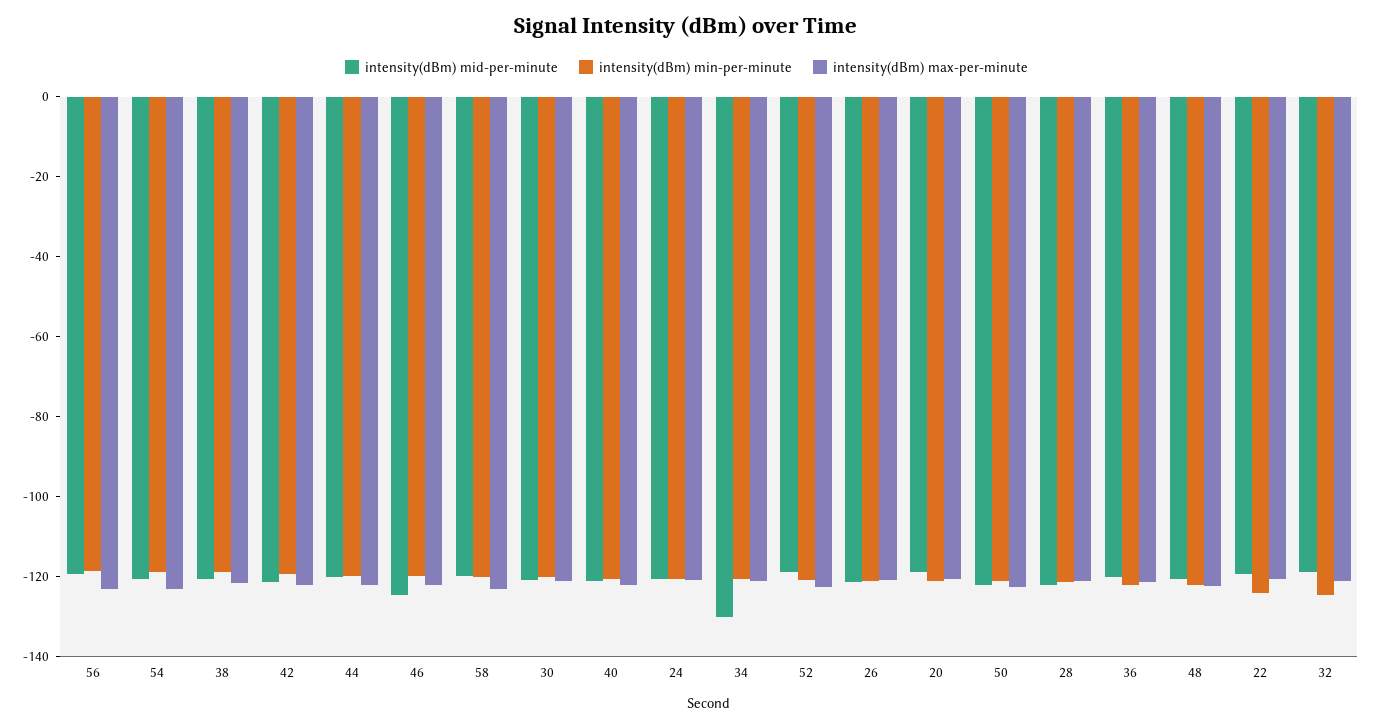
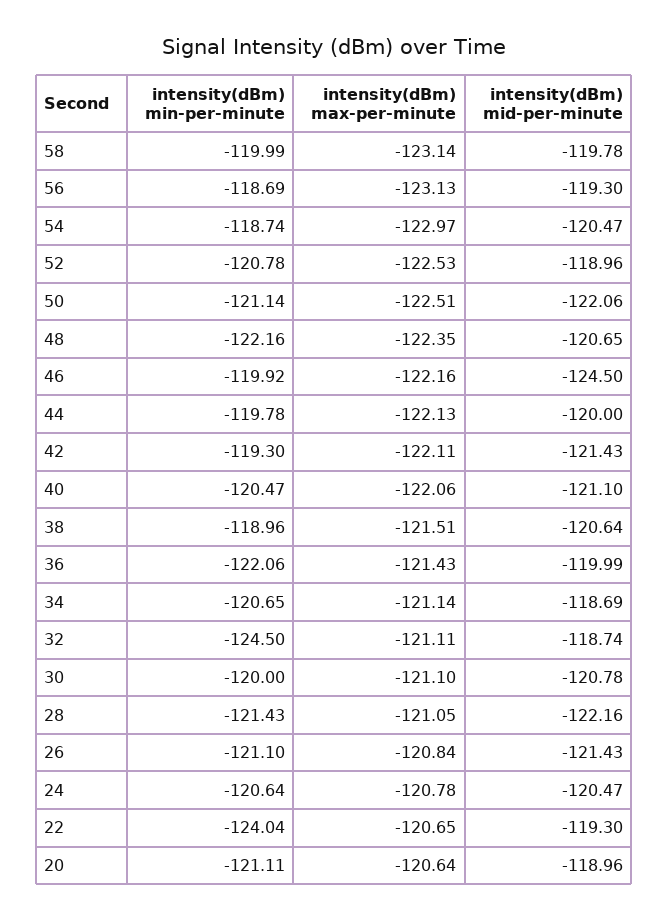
intensity(dBm) mid-per-minute, 34: -130 -> -118.69

